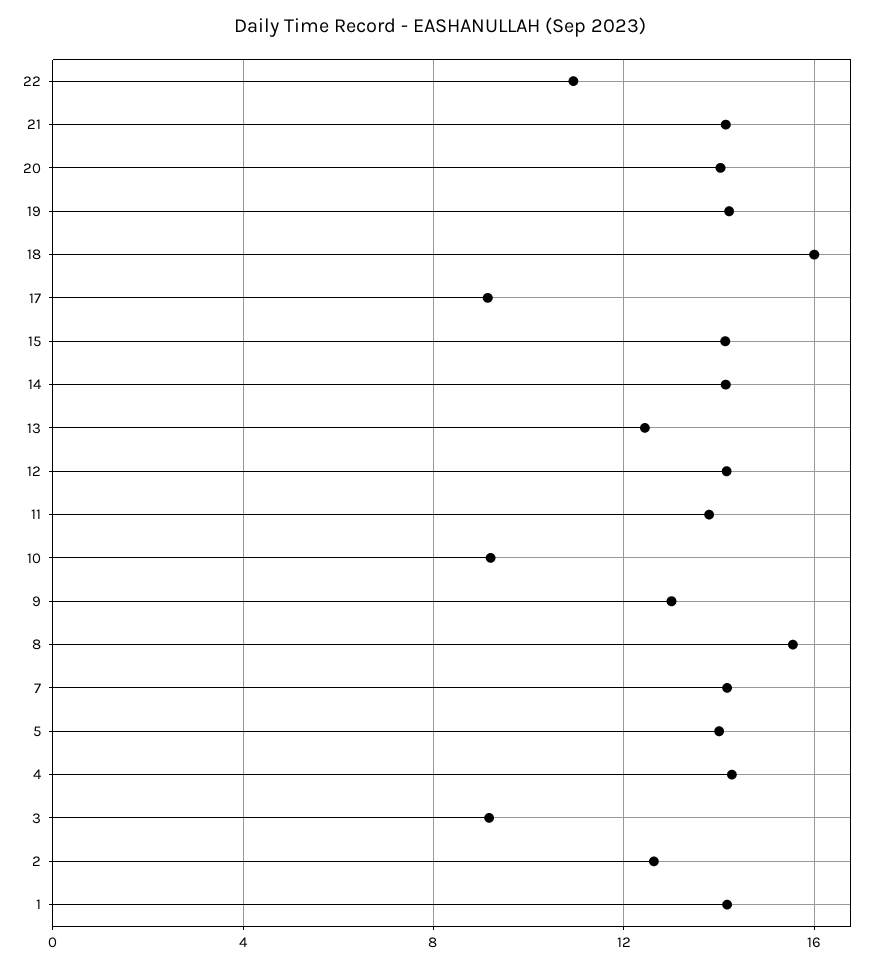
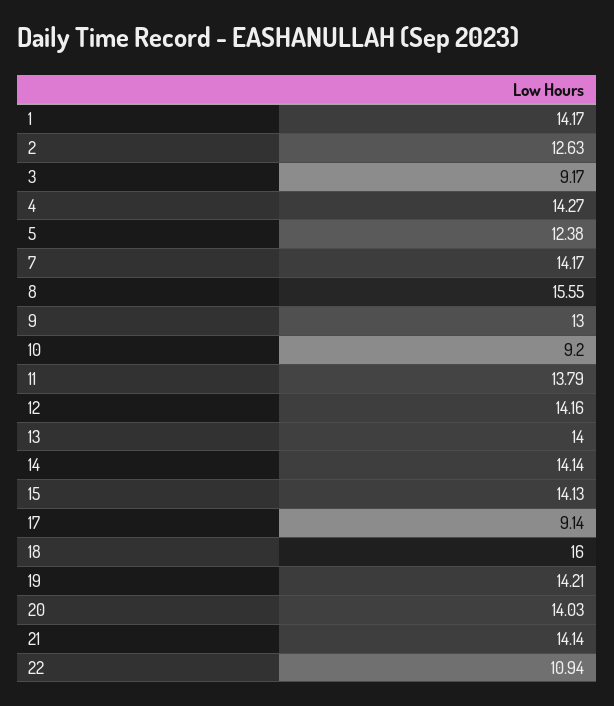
13: 12.5 -> 14
5: 14 -> 12.38

